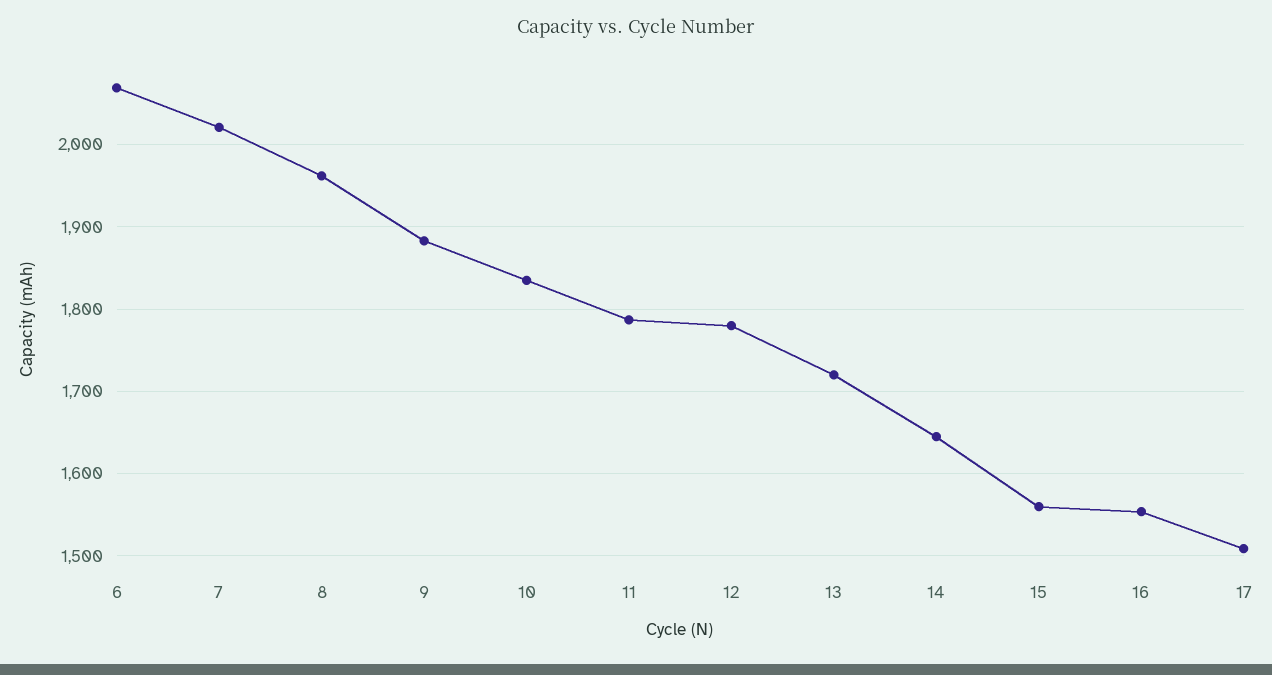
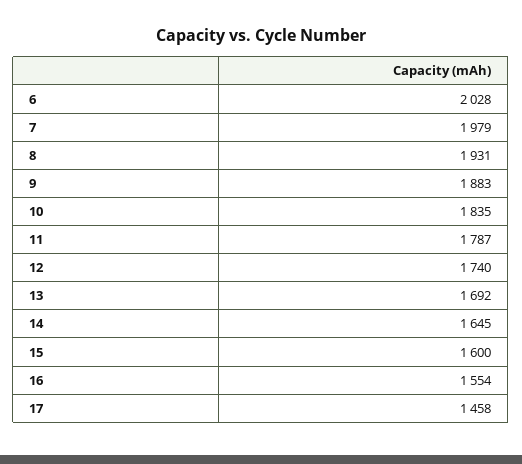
6: 2070 -> 2028
7: 2020 -> 1979
8: 1960 -> 1931
12: 1780 -> 1740
13: 1720 -> 1692
15: 1560 -> 1600
17: 1510 -> 1458

